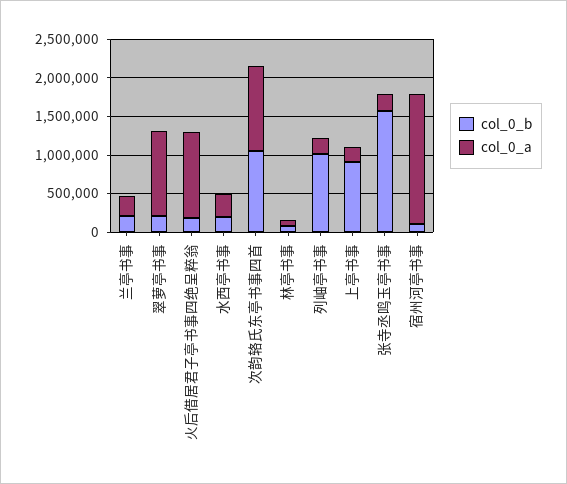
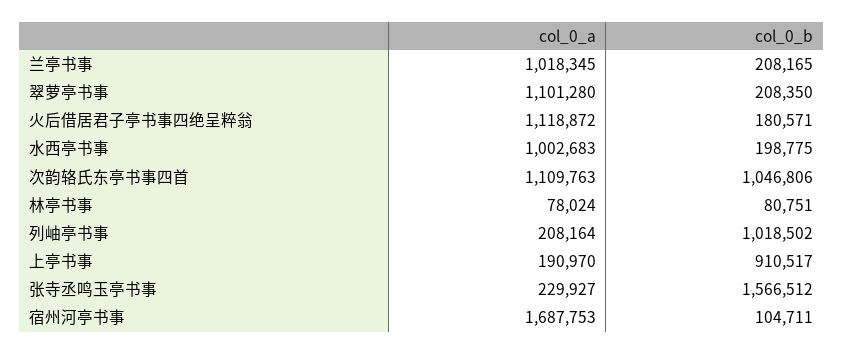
col_0_a, 兰亭书事: 250000 -> 1018345
col_0_a, 水西亭书事: 250000 -> 1002683

